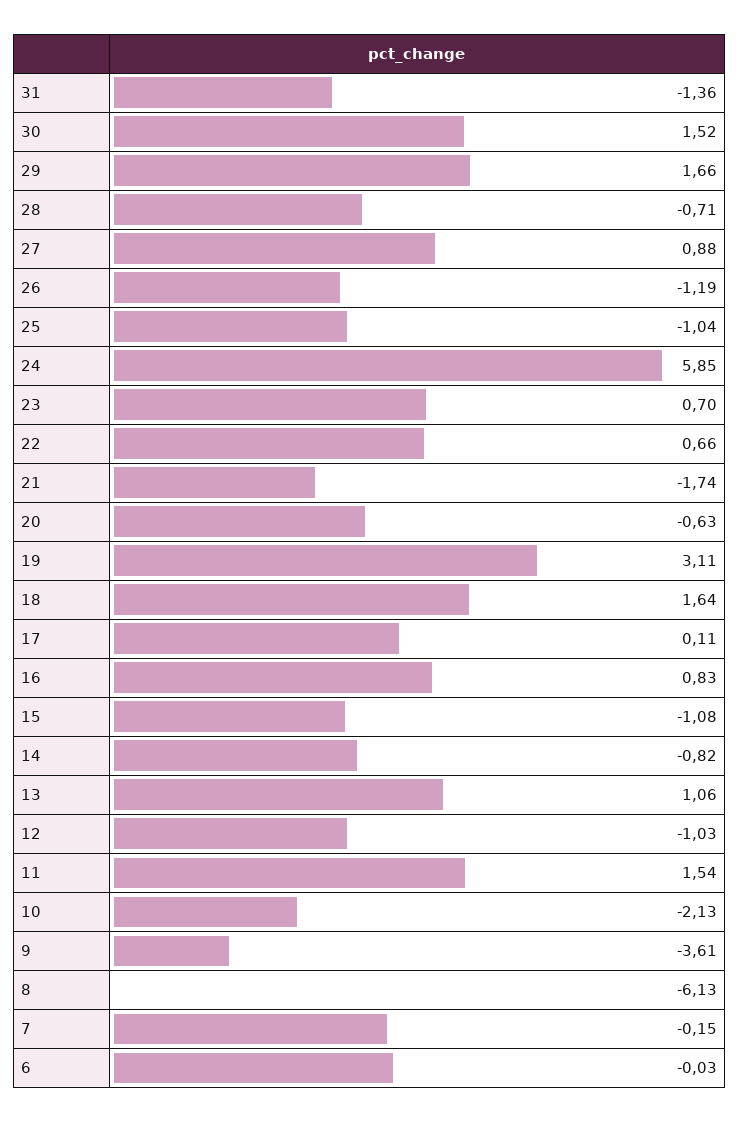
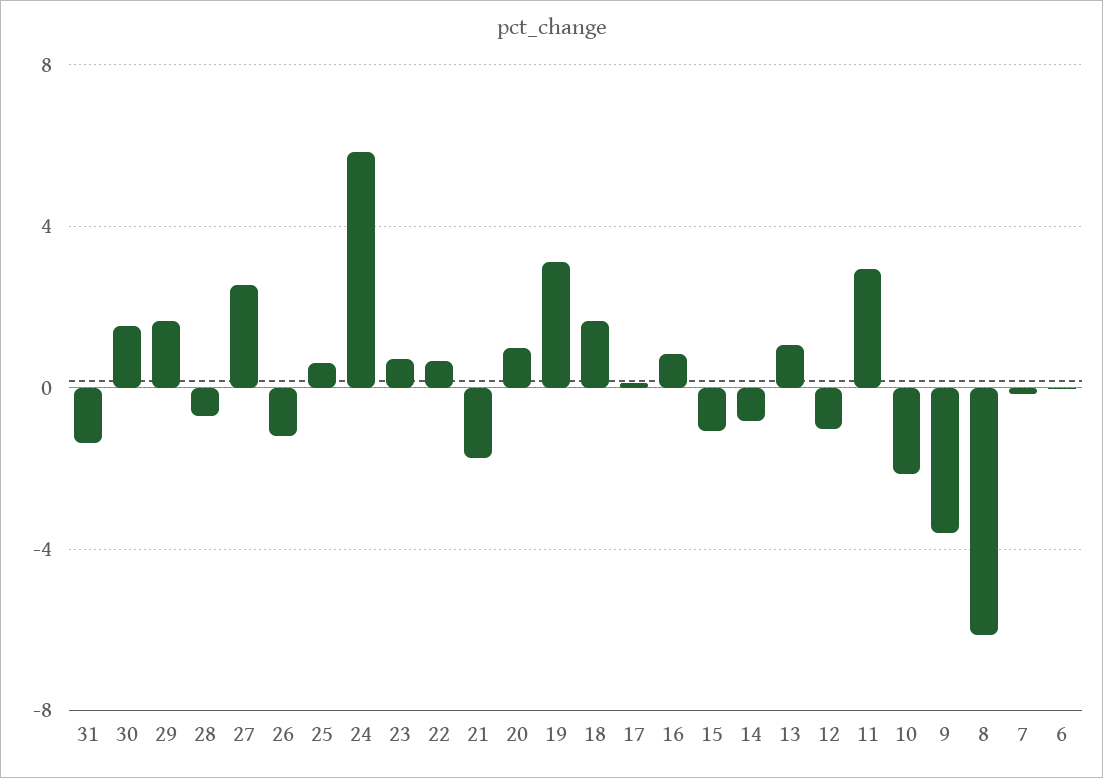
27: 0.88 -> 2.5
25: -1.04 -> 0.5
20: -0.63 -> 1
11: 1.54 -> 3

